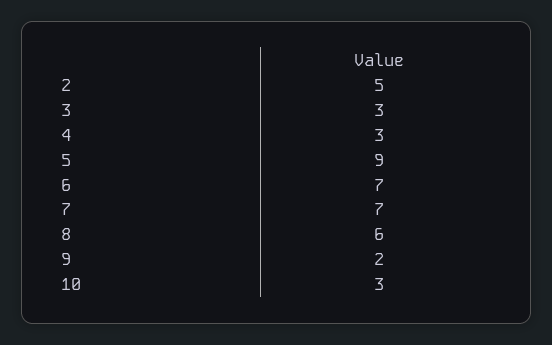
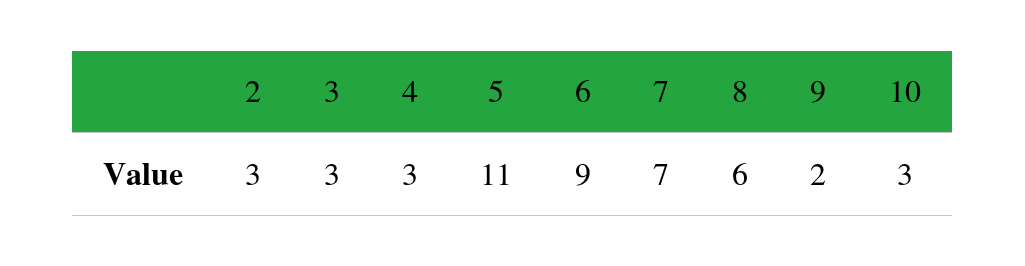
2: 5 -> 3
5: 9 -> 11
6: 7 -> 9

